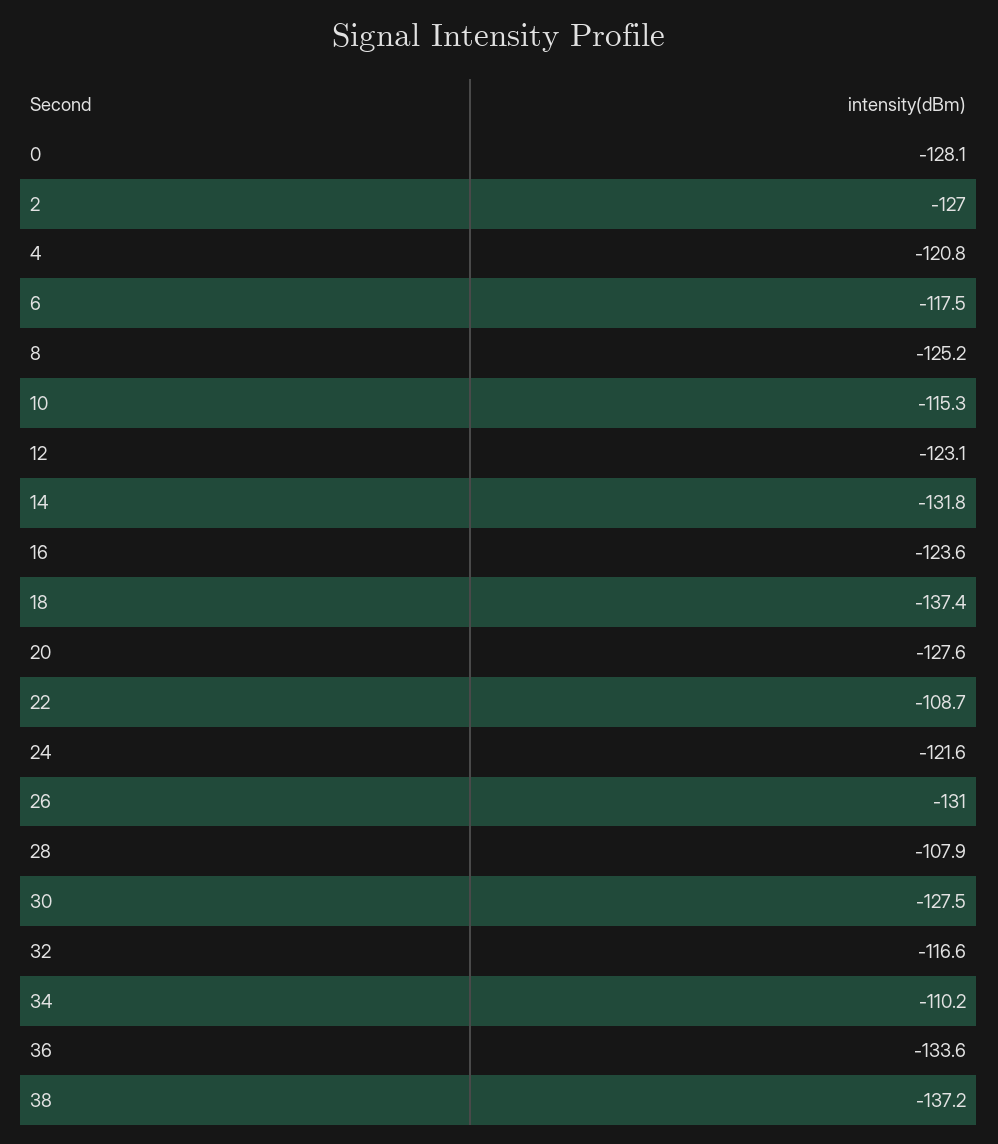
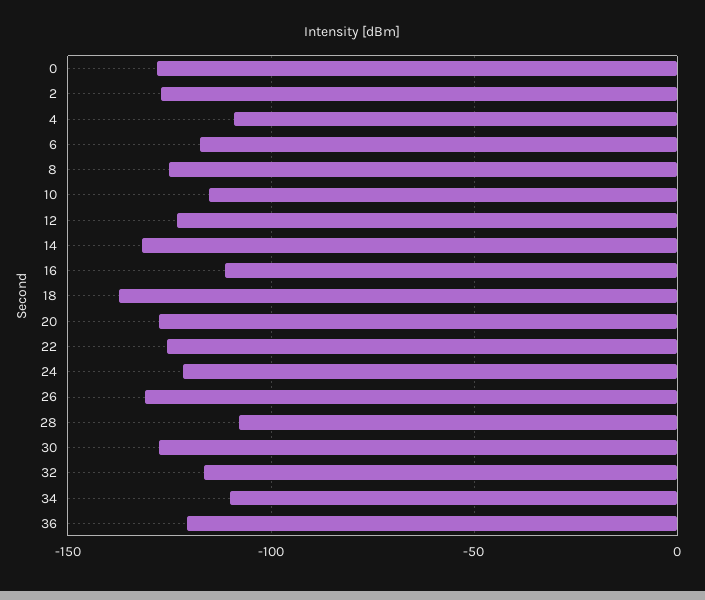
4: -120.8 -> -110
16: -123.6 -> -110
22: -108.7 -> -125
36: -133.6 -> -120
38: -137.2 -> none

